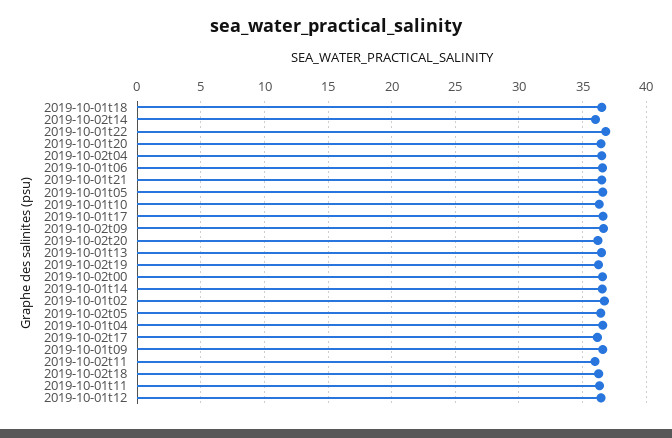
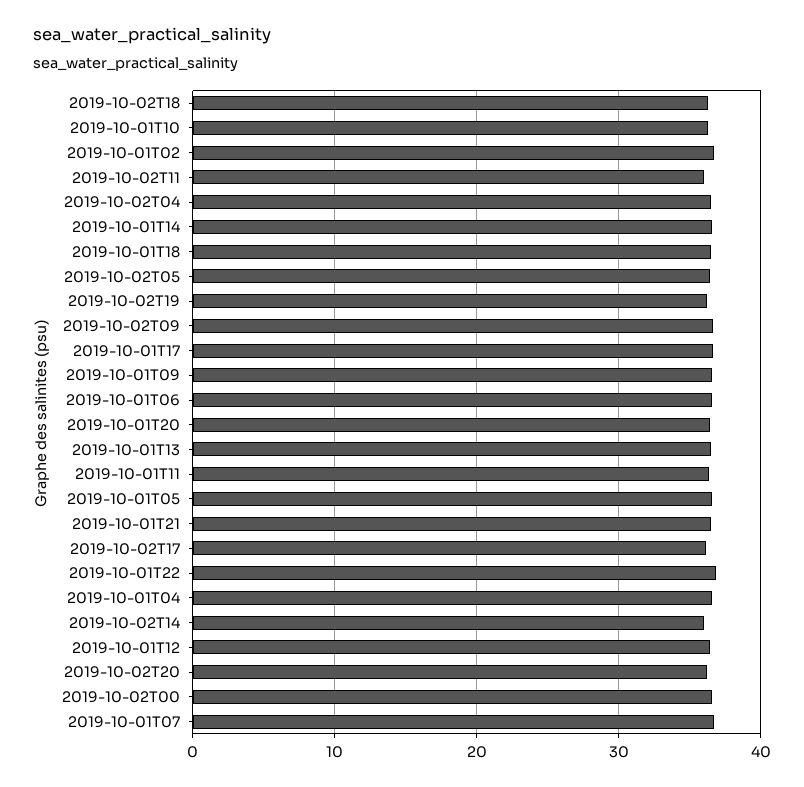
2019-10-01T07: none -> 37

